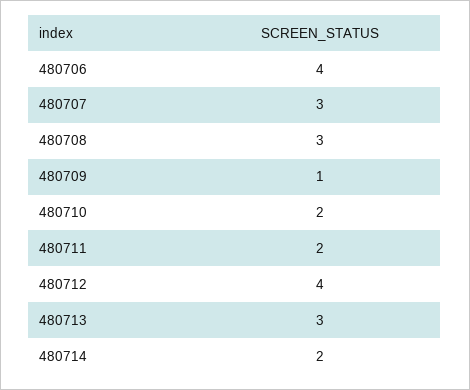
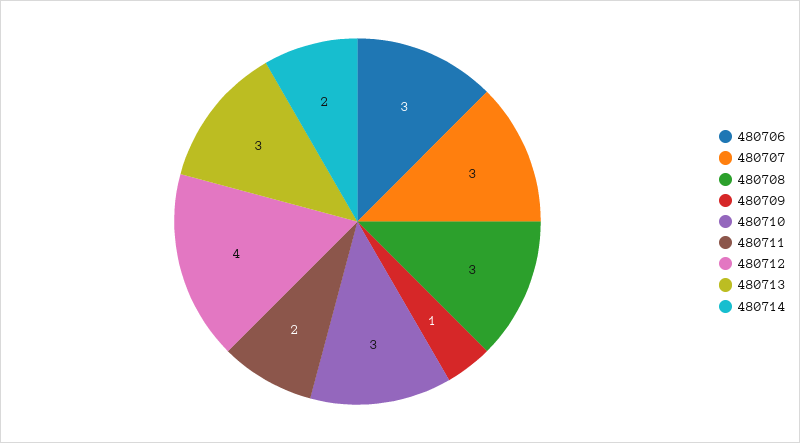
480706: 4 -> 3
480710: 2 -> 3

